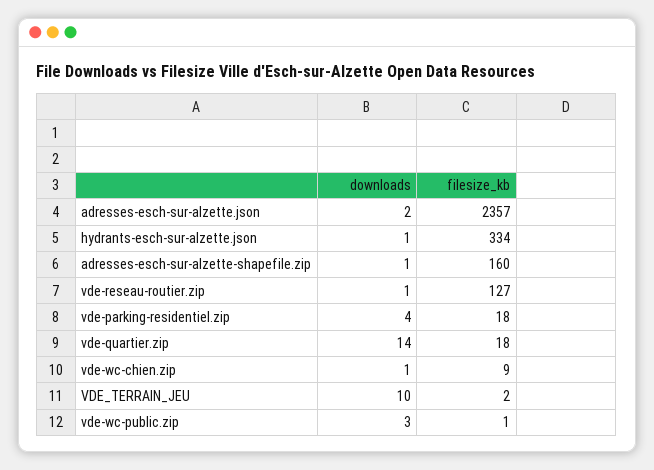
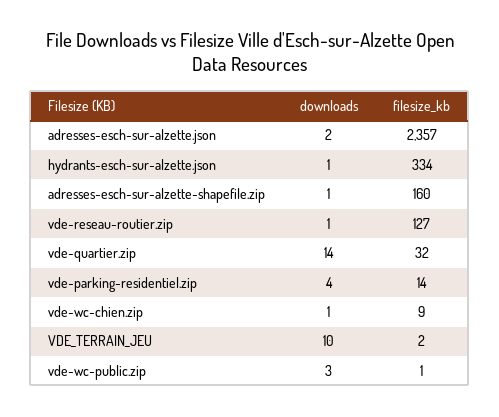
filesize_kb, vde-parking-residentiel.zip: 18 -> 14
filesize_kb, vde-quartier.zip: 18 -> 32

